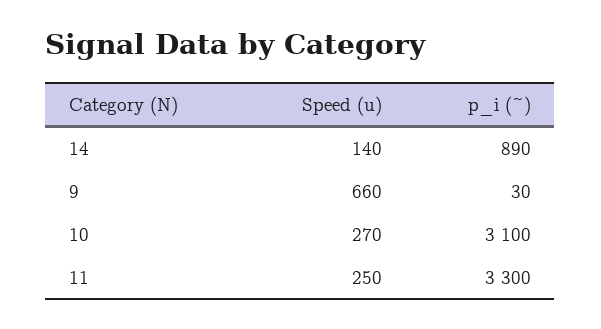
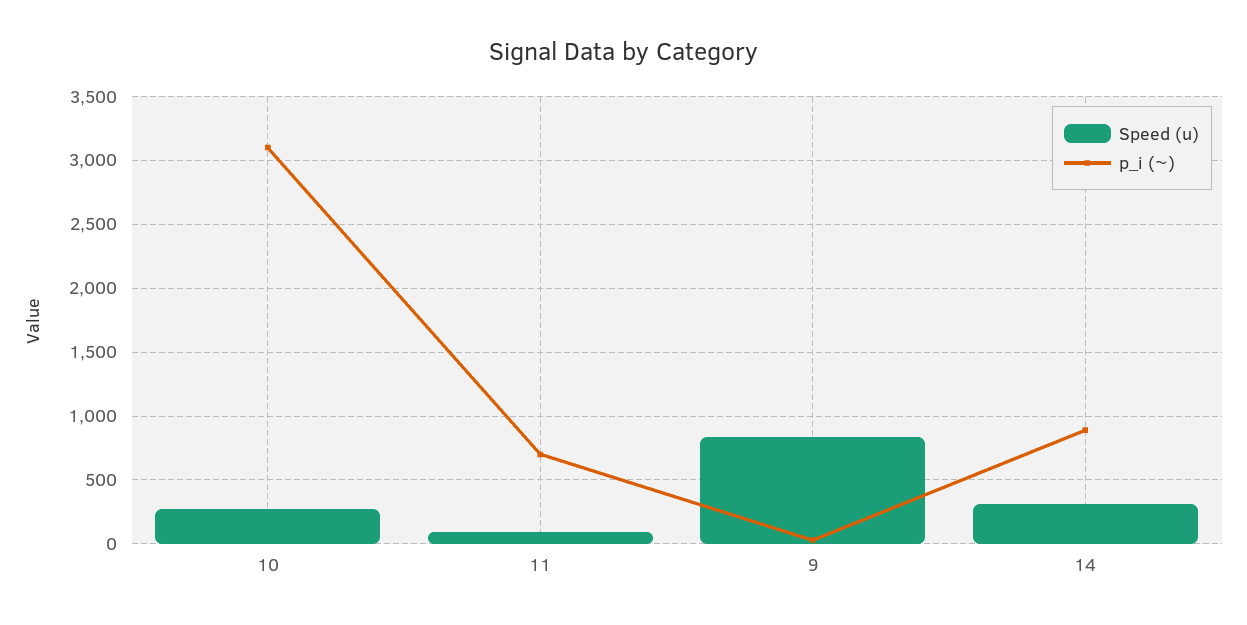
Speed (u), 14: 140 -> 300
Speed (u), 9: 660 -> 850
Speed (u), 11: 250 -> 100
p_i (~), 11: 3300 -> 700

